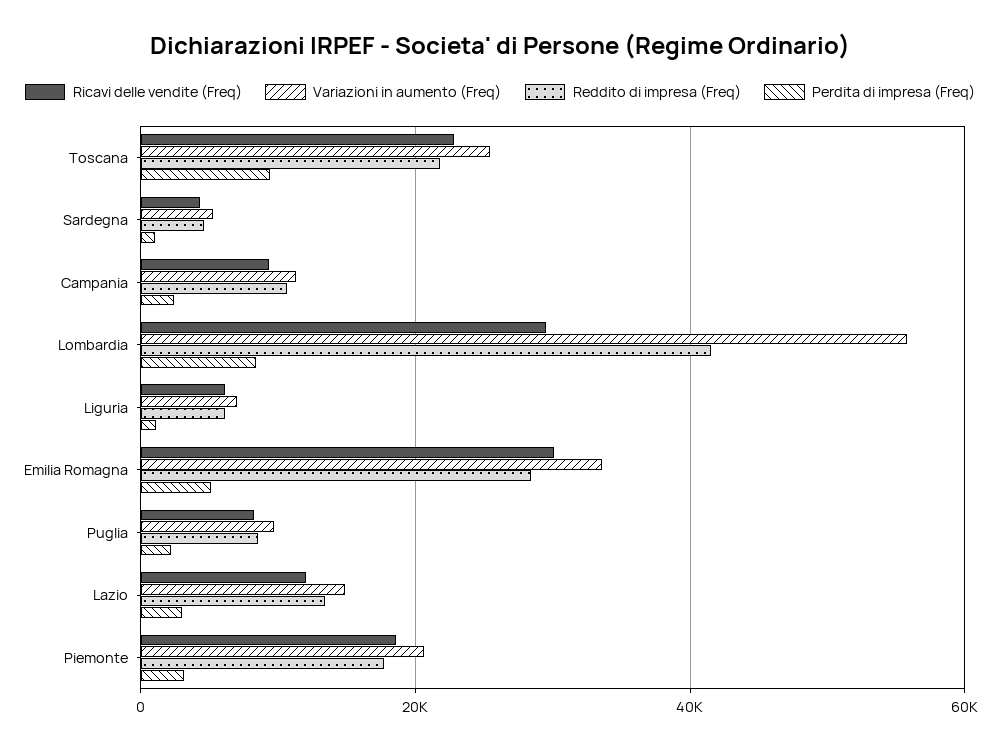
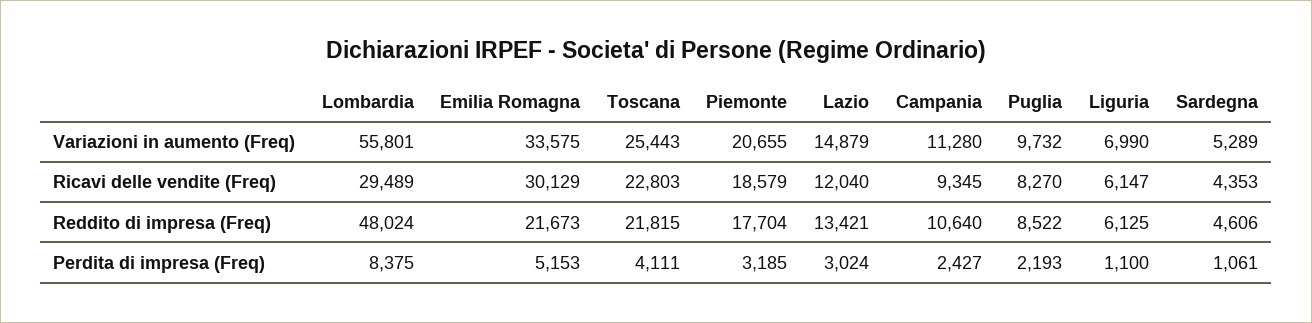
Perdita di impresa (Freq), Toscana: 10000 -> 4111
Reddito di impresa (Freq), Lombardia: 42000 -> 48024
Reddito di impresa (Freq), Emilia Romagna: 28000 -> 21673

